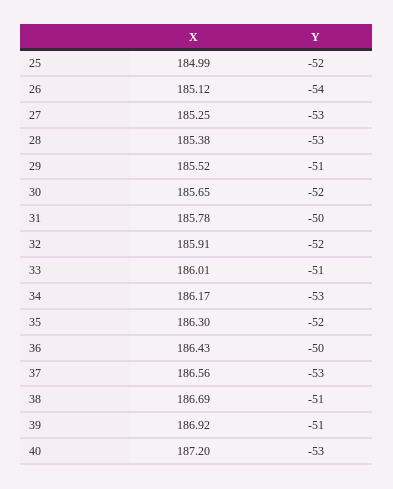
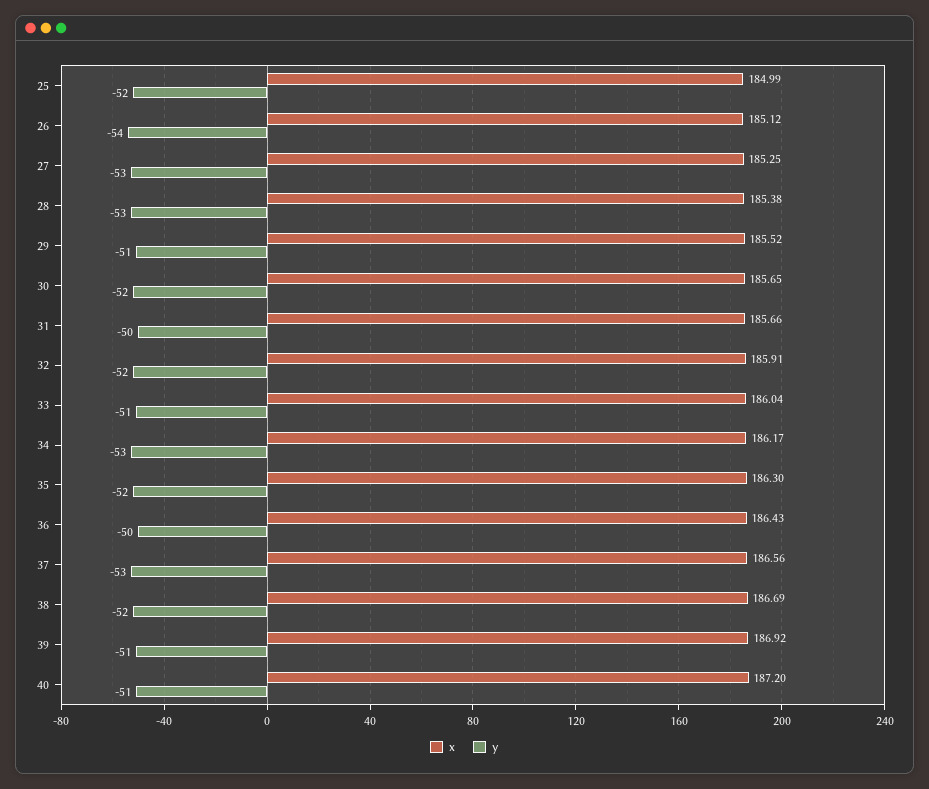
X, 31: 185.78 -> 185.66
X, 33: 186.01 -> 186.04
Y, 38: -51 -> -52
Y, 40: -53 -> -51

